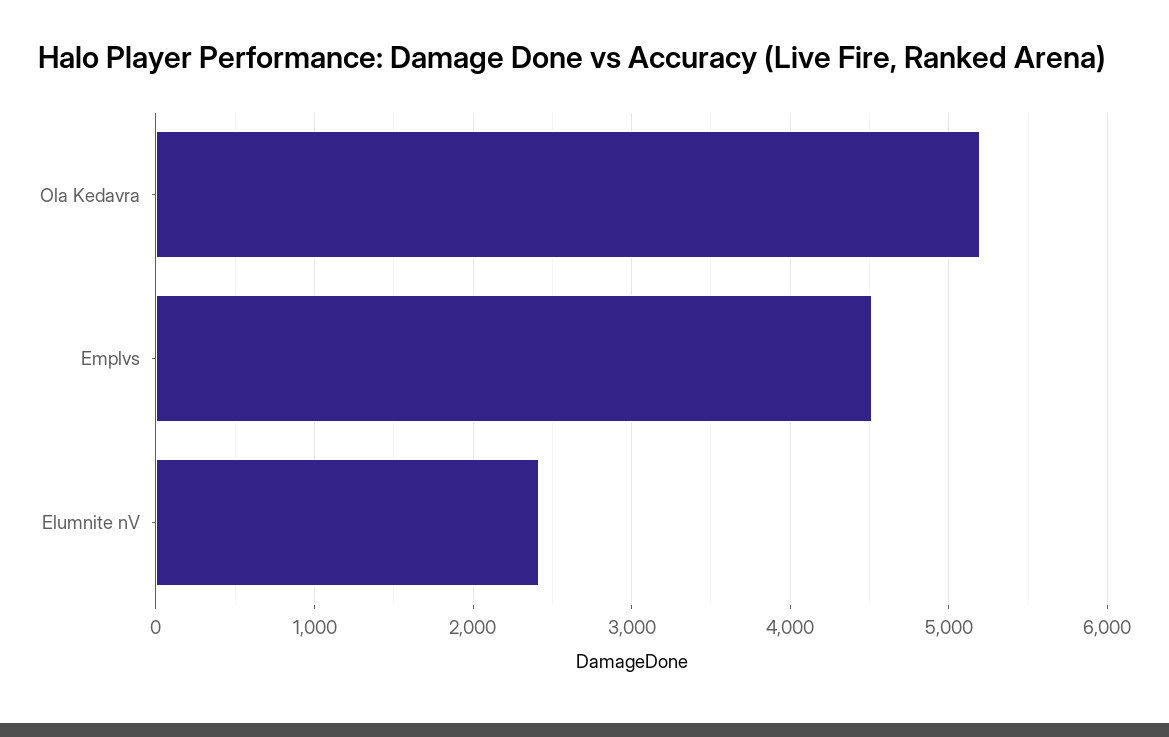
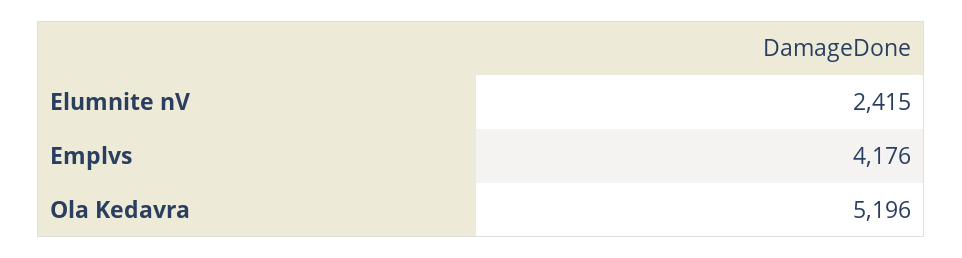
Emplvs: 4500 -> 4176

